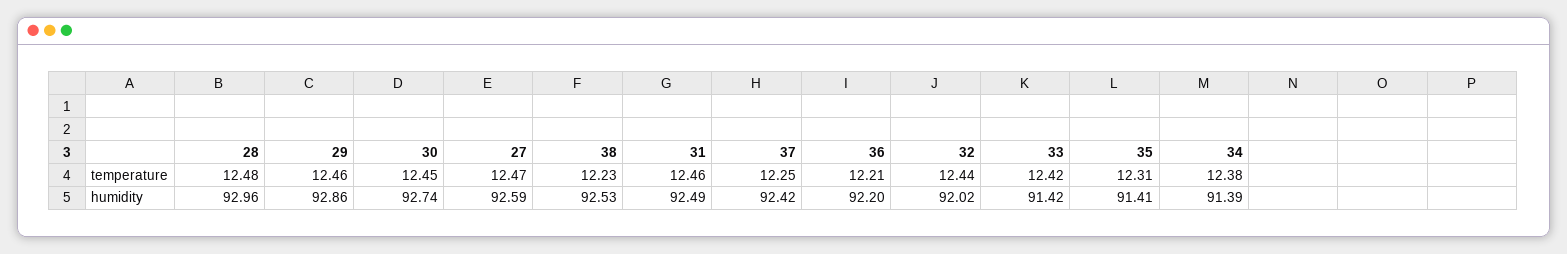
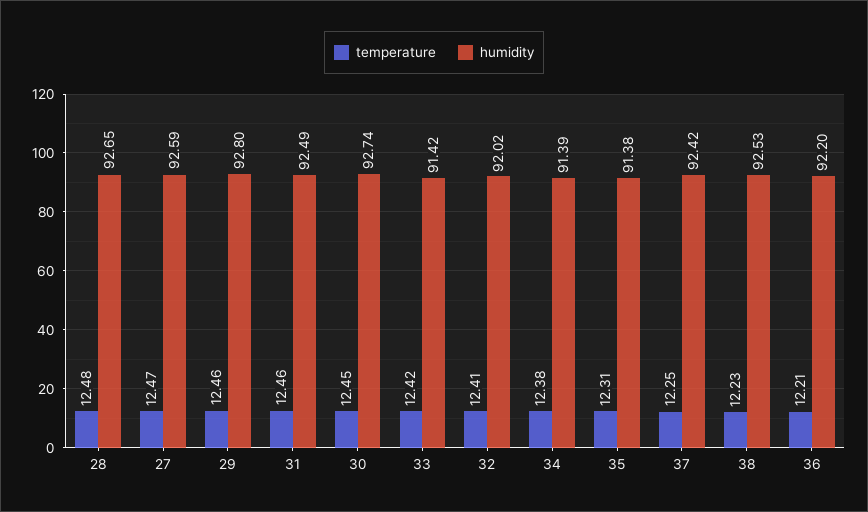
temperature, 32: 12.44 -> 12.41
humidity, 28: 92.96 -> 92.65
humidity, 29: 92.86 -> 92.8
humidity, 35: 91.41 -> 91.38

